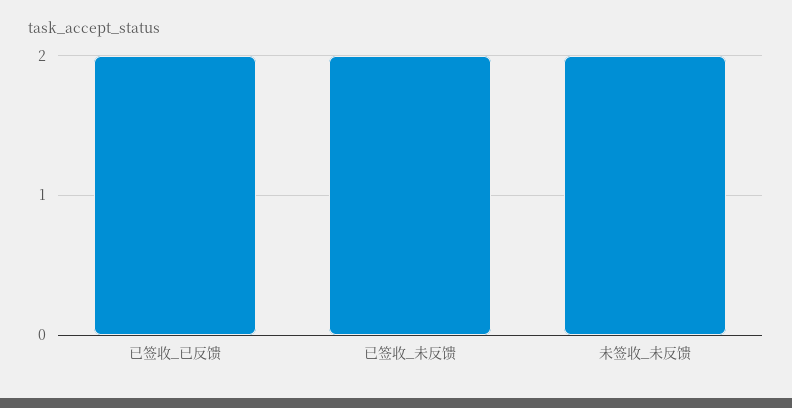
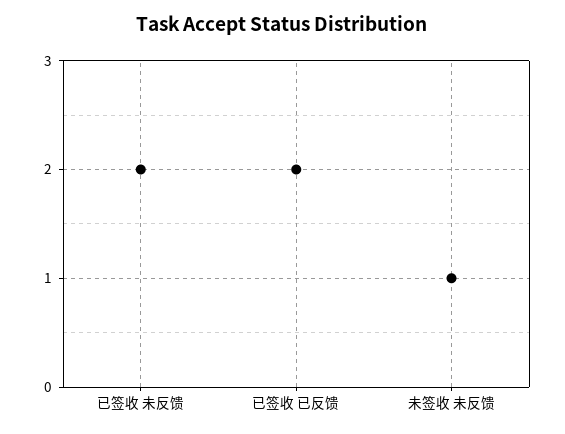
未签收_未反馈: 2 -> 1

